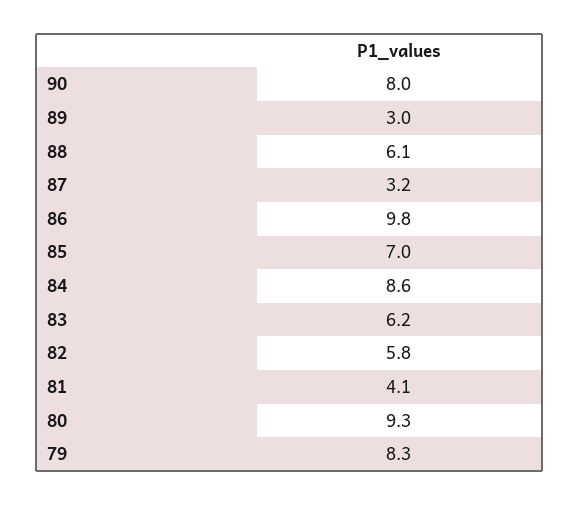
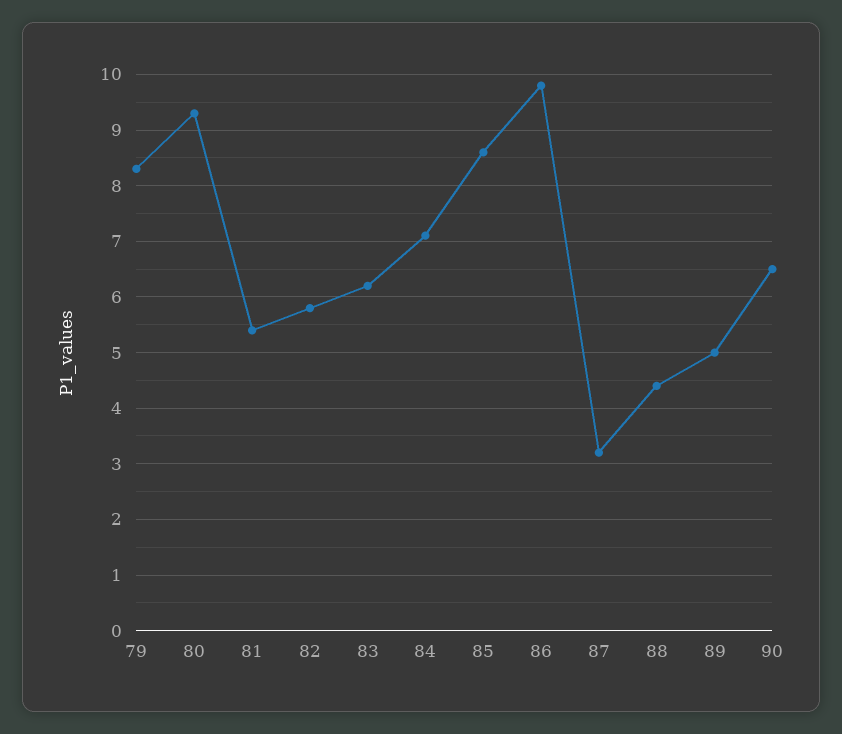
90: 8 -> 6.5
89: 3 -> 5
88: 6.1 -> 4.5
85: 7 -> 8.5
84: 8.6 -> 7
81: 4.1 -> 5.5

